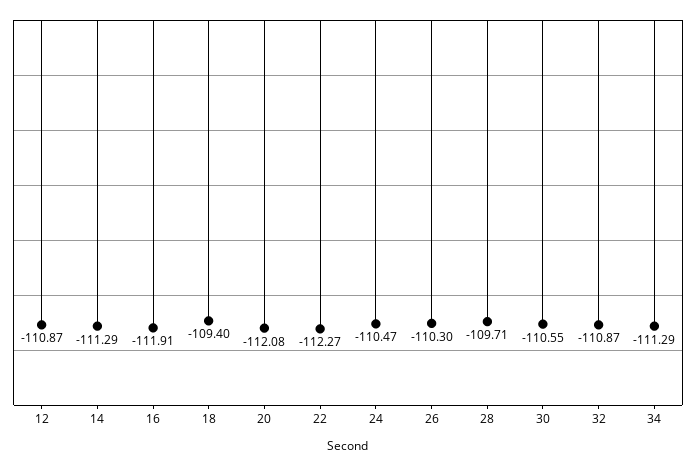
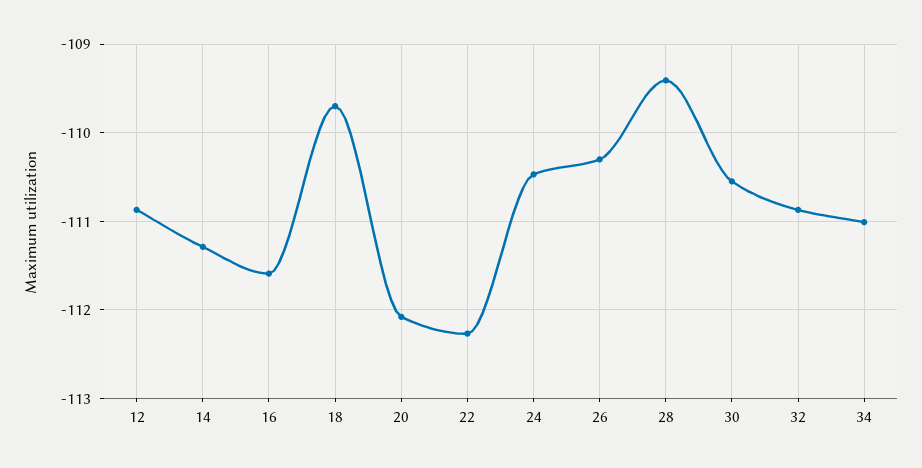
16: -111.91 -> -111.6
18: -109.4 -> -109.7
28: -109.71 -> -109.4
34: -111.29 -> -111

